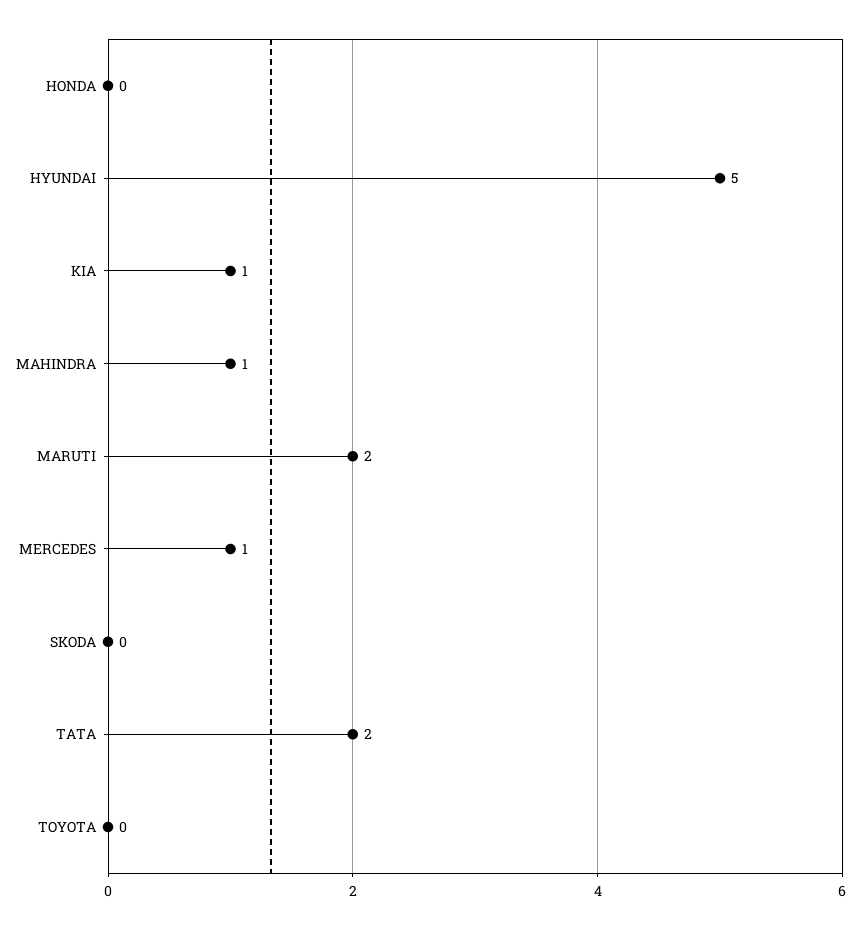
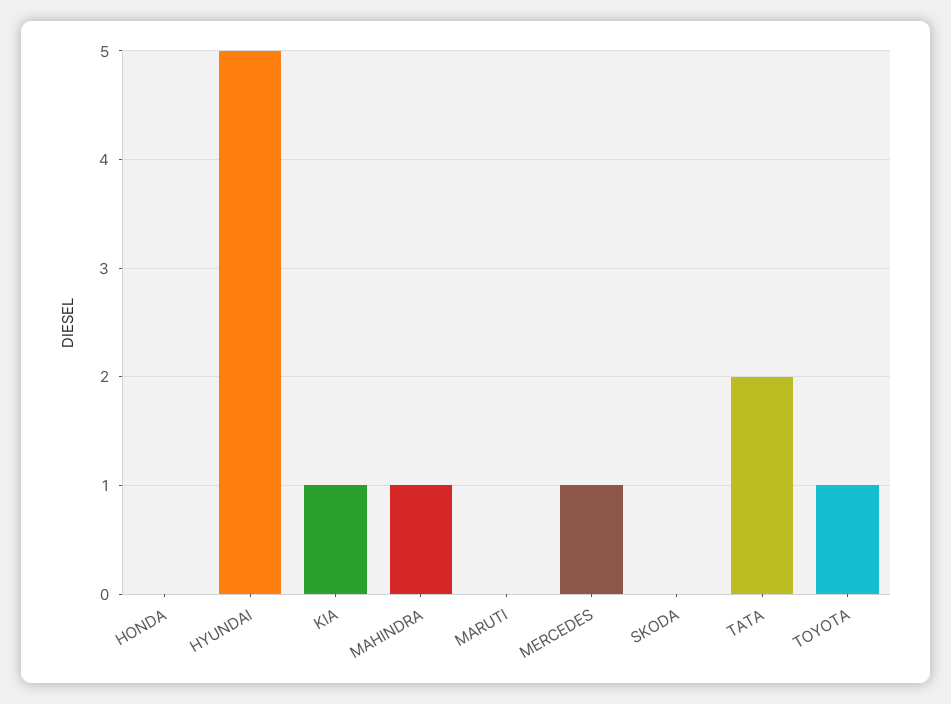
MARUTI: 2 -> 0
TOYOTA: 0 -> 1

